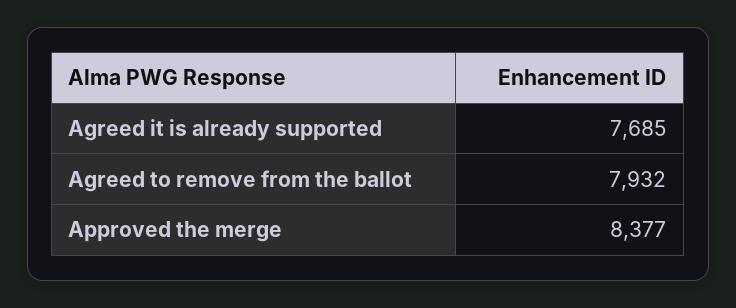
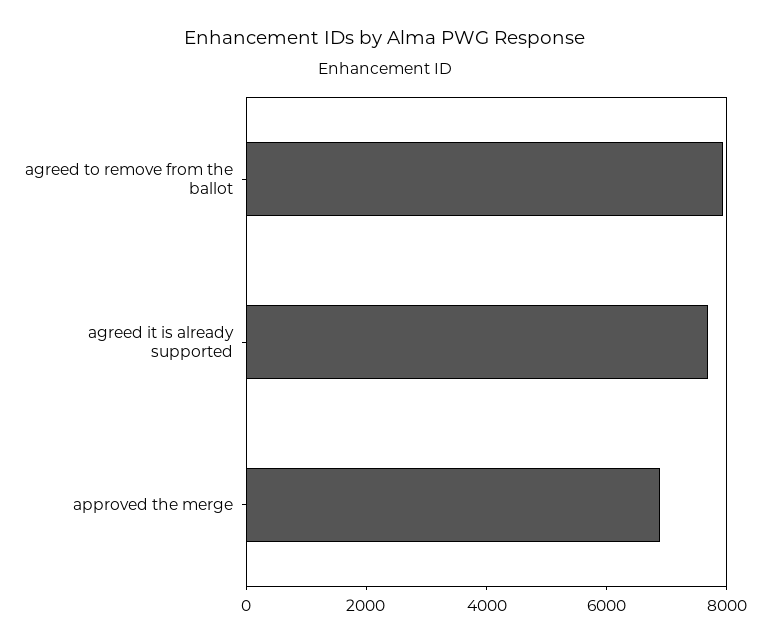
Approved the merge: 8377 -> 7000

